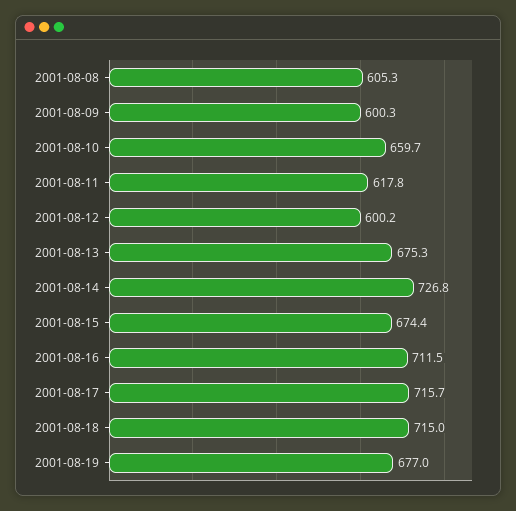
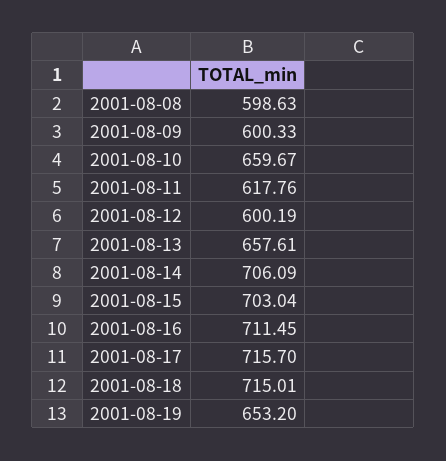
2001-08-08: 605.3 -> 598.63
2001-08-13: 675.3 -> 657.61
2001-08-14: 726.8 -> 706.09
2001-08-15: 674.4 -> 703.04
2001-08-19: 677 -> 653.2

